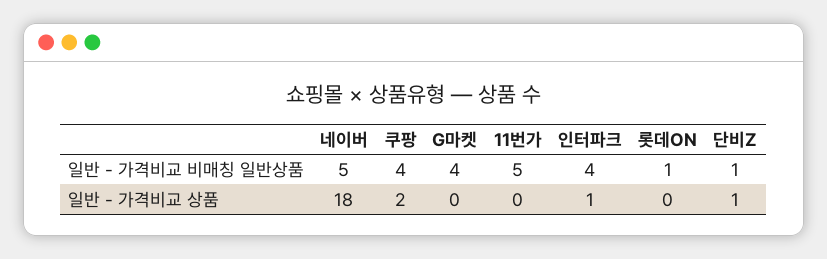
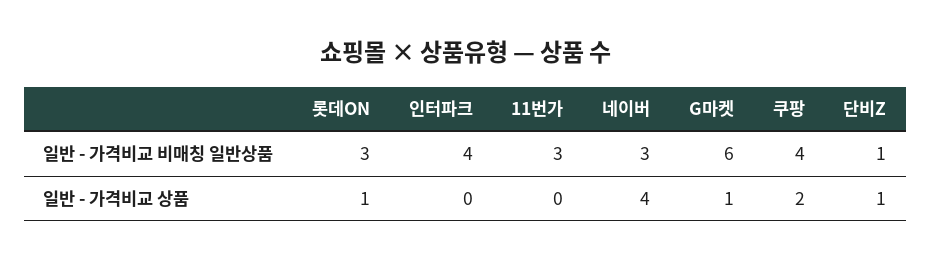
네이버, 일반 - 가격비교 비매칭 일반상품: 5 -> 3
G마켓, 일반 - 가격비교 비매칭 일반상품: 4 -> 6
11번가, 일반 - 가격비교 비매칭 일반상품: 5 -> 3
롯데ON, 일반 - 가격비교 비매칭 일반상품: 1 -> 3
네이버, 일반 - 가격비교 상품: 18 -> 4
G마켓, 일반 - 가격비교 상품: 0 -> 1
인터파크, 일반 - 가격비교 상품: 1 -> 0
롯데ON, 일반 - 가격비교 상품: 0 -> 1

